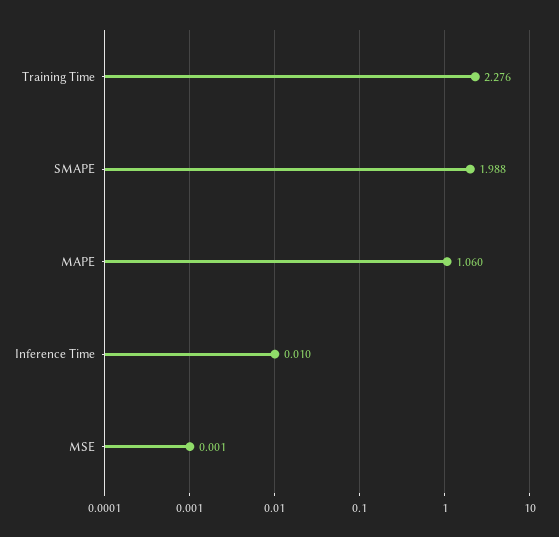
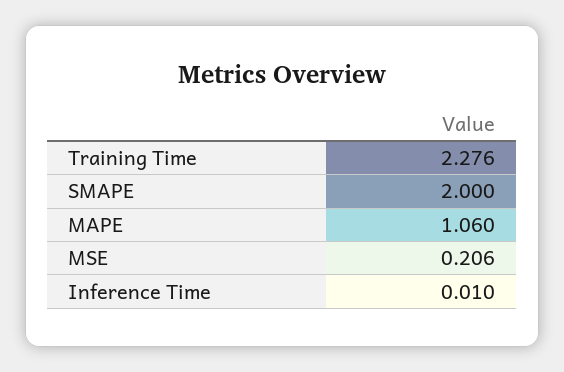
SMAPE: 1.988 -> 2
MSE: 0.001 -> 0.206

